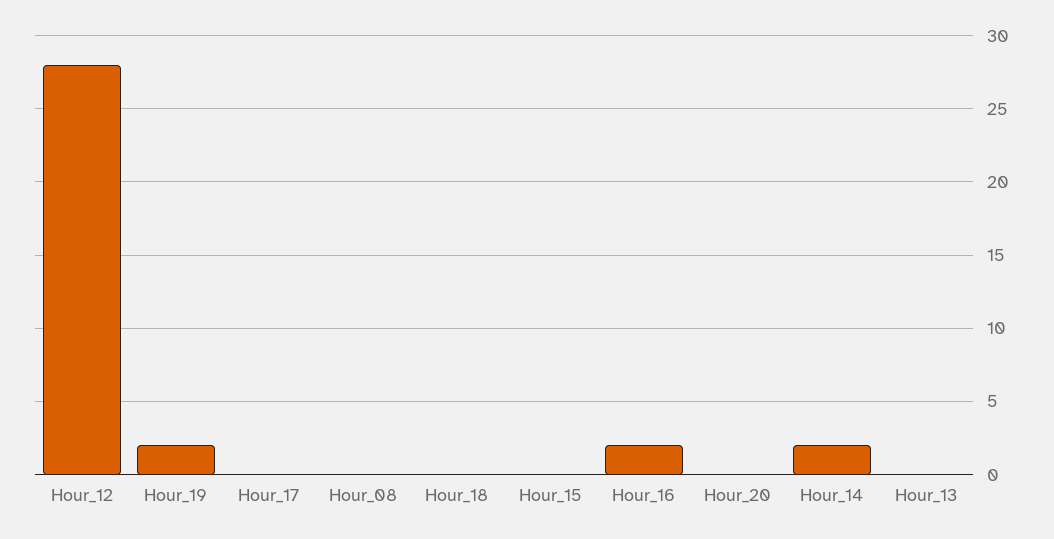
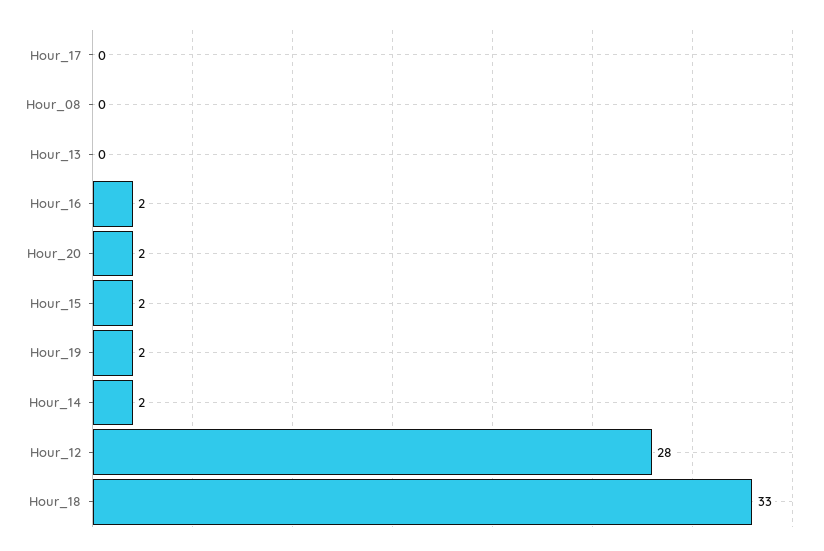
Hour_18: 0 -> 33
Hour_15: 0 -> 2
Hour_20: 0 -> 2

